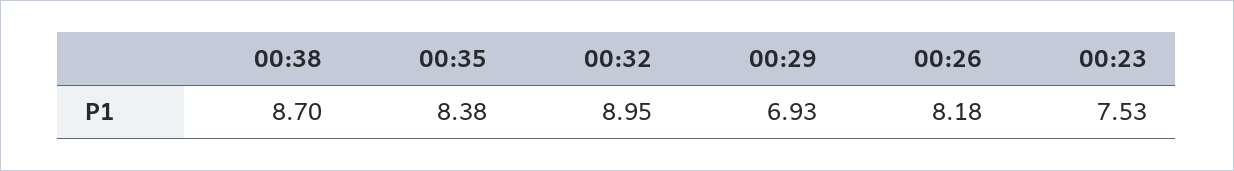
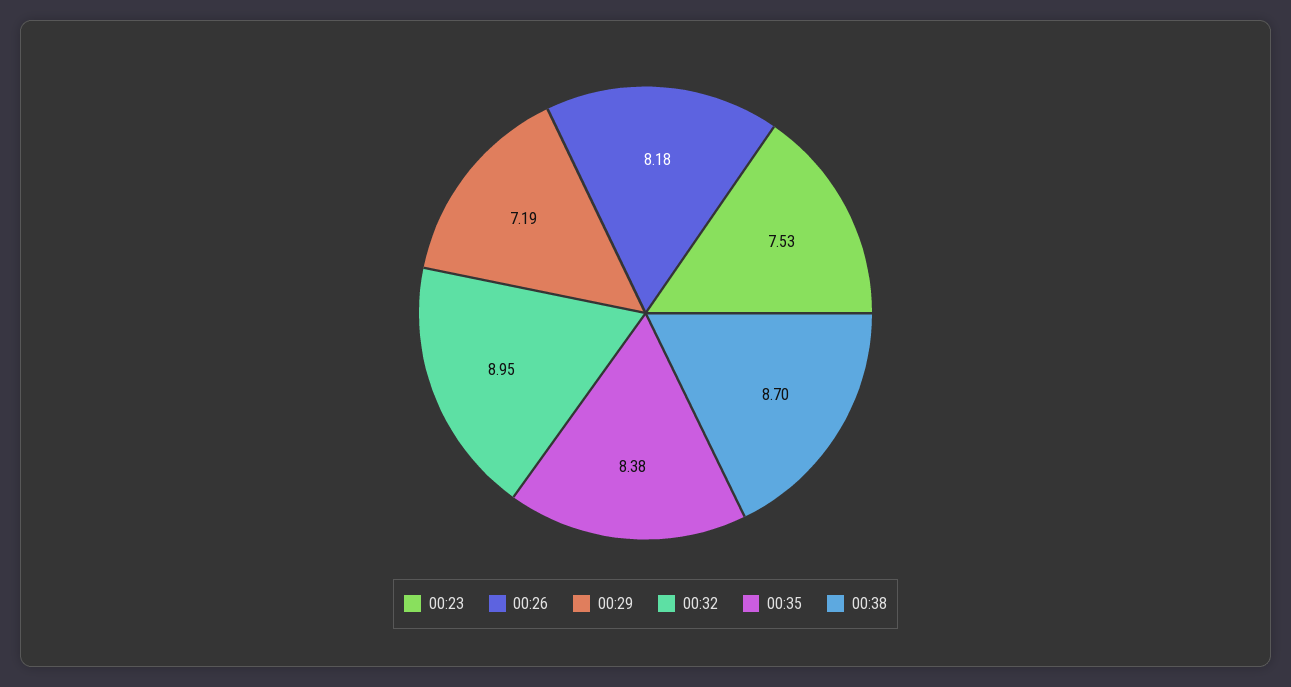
00:29: 6.93 -> 7.19

